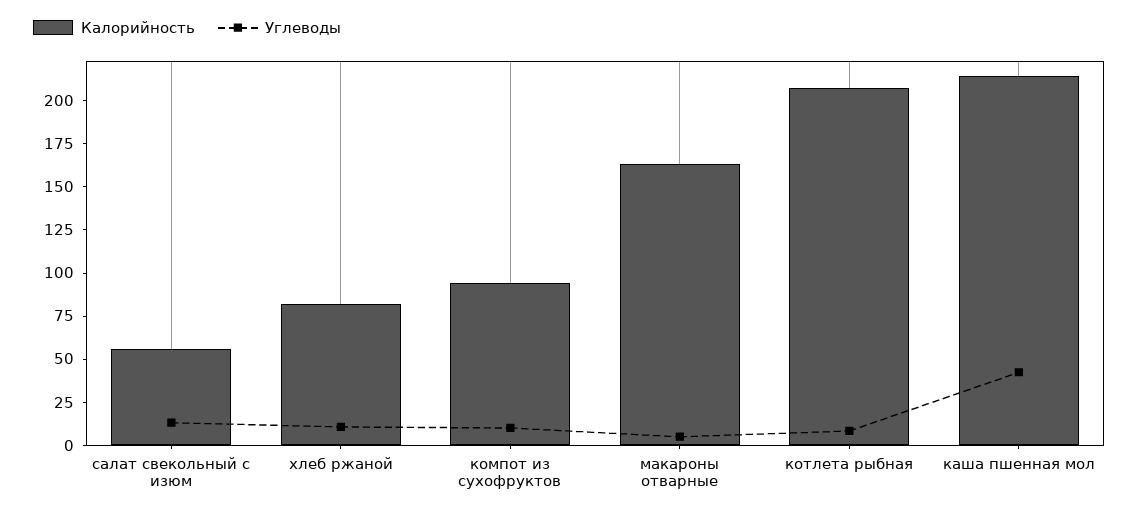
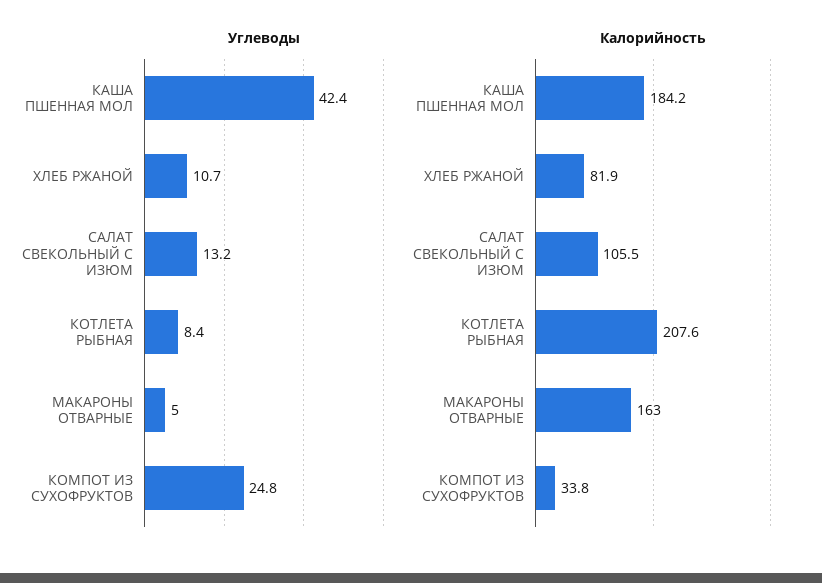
Калорийность, салат свекольный с изюм: 55 -> 105.5
Калорийность, компот из сухофруктов: 95 -> 33.8
Углеводы, компот из сухофруктов: 10 -> 24.8
Калорийность, каша пшенная мол: 215 -> 184.2

